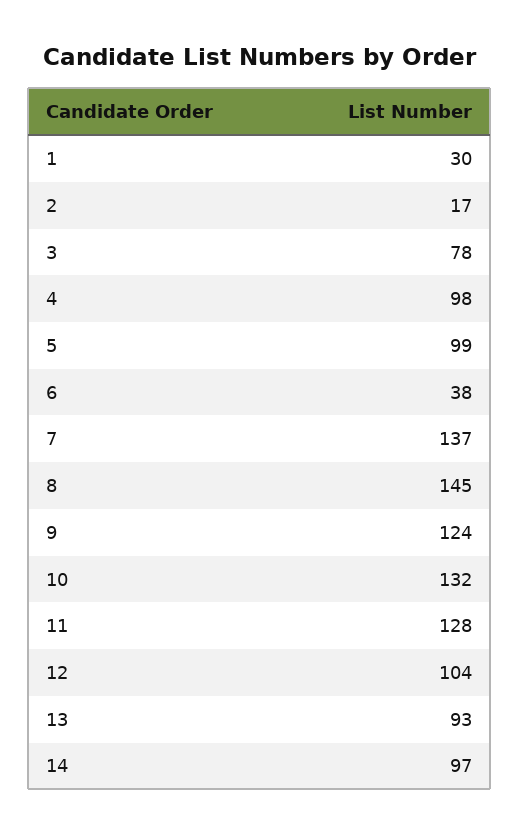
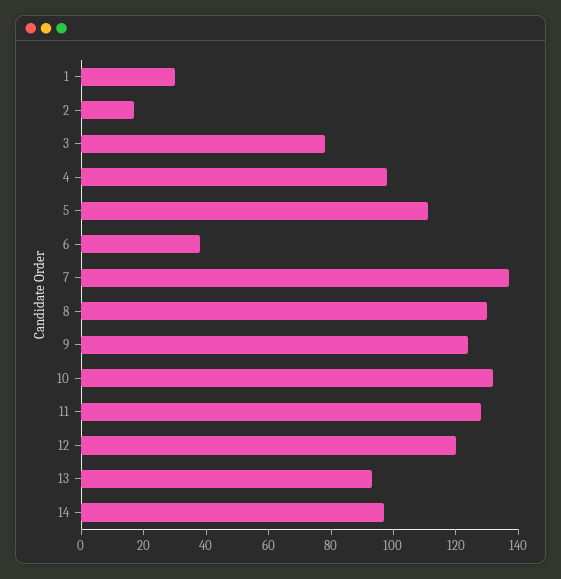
5: 99 -> 110
8: 145 -> 130
12: 104 -> 120

